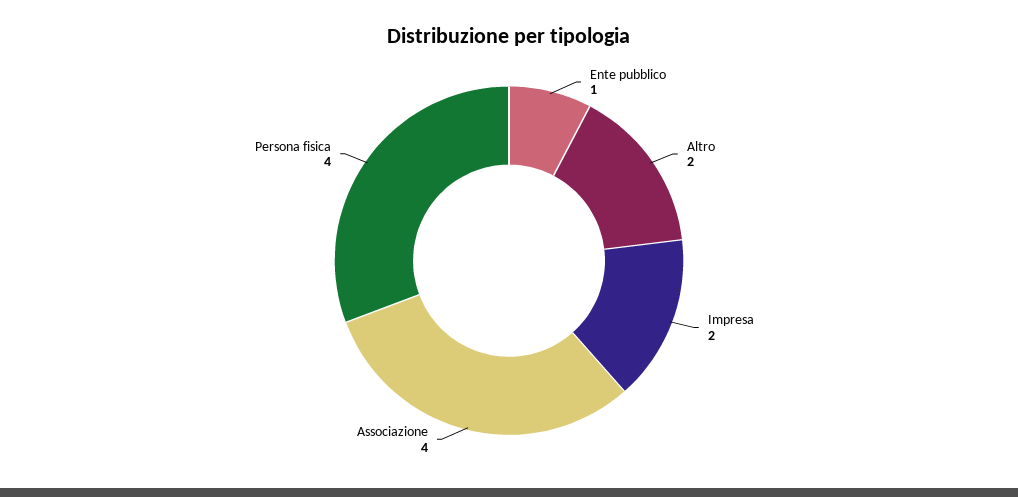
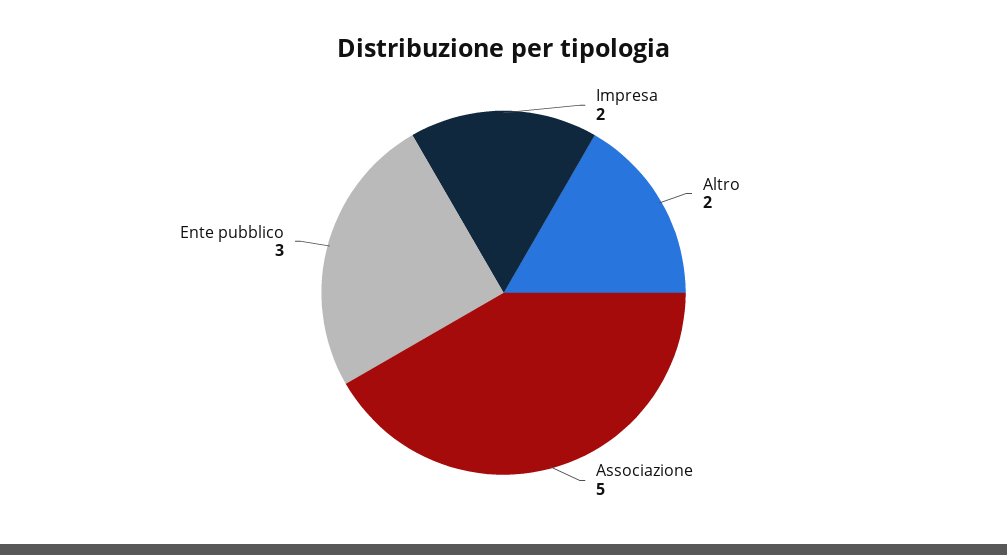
Ente pubblico: 1 -> 3
Associazione: 4 -> 5
Persona fisica: 4 -> none

